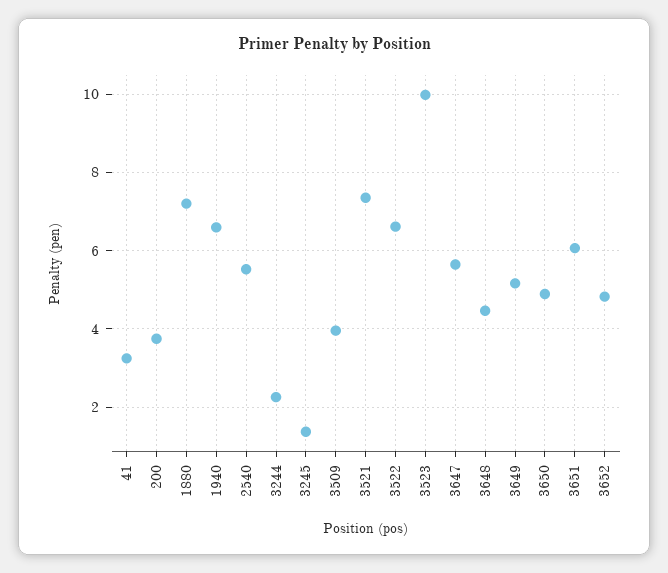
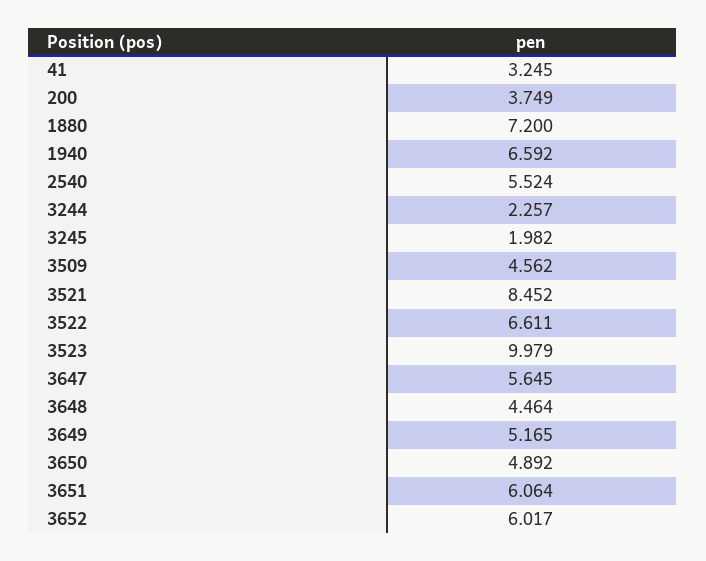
3245: 1.4 -> 1.982
3509: 4 -> 4.562
3521: 7.4 -> 8.452
3652: 4.8 -> 6.017

